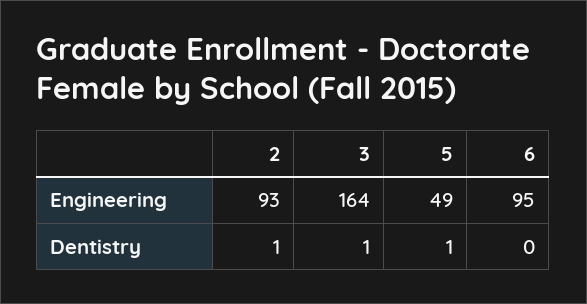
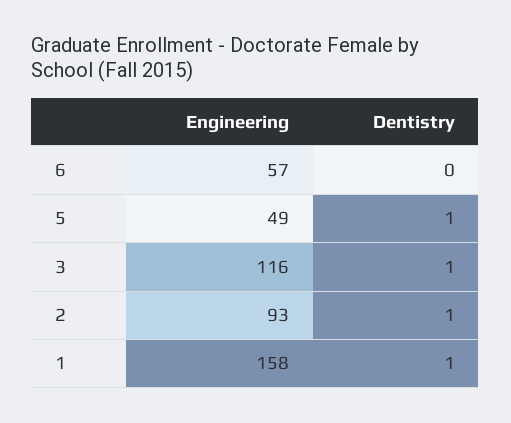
3, Engineering: 164 -> 116
6, Engineering: 95 -> 57
1, Engineering: none -> 158
1, Dentistry: none -> 1

